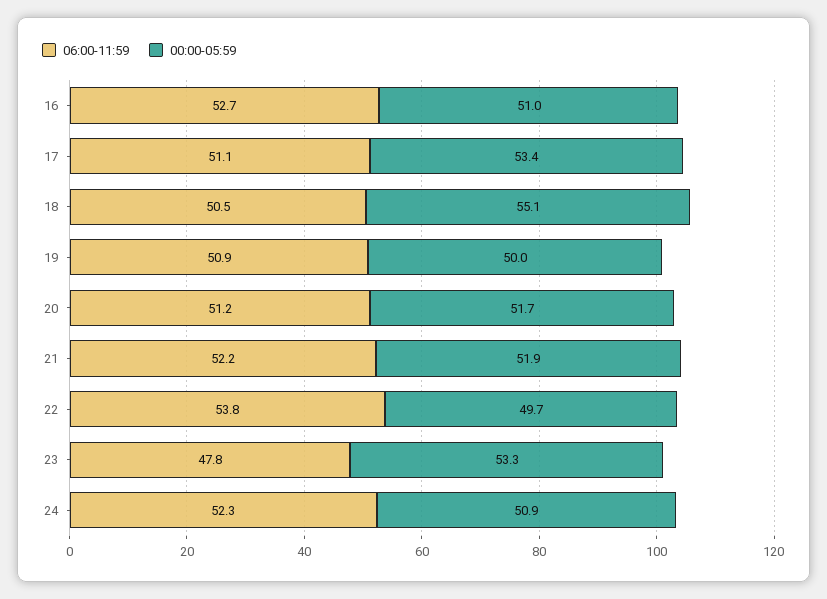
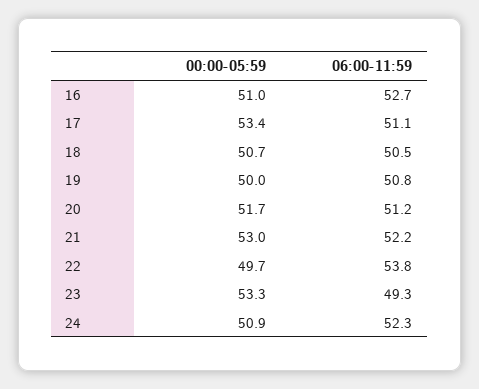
00:00-05:59, 18: 55.1 -> 50.7
06:00-11:59, 19: 50.9 -> 50.8
00:00-05:59, 21: 51.9 -> 53
06:00-11:59, 23: 47.8 -> 49.3

